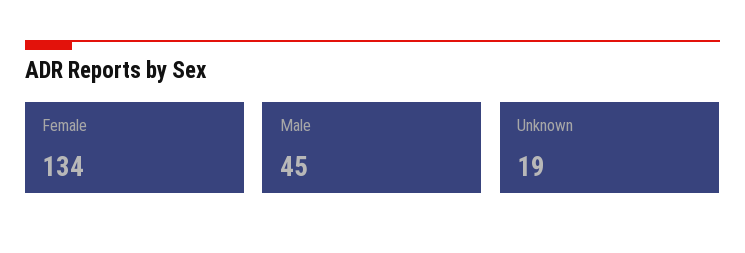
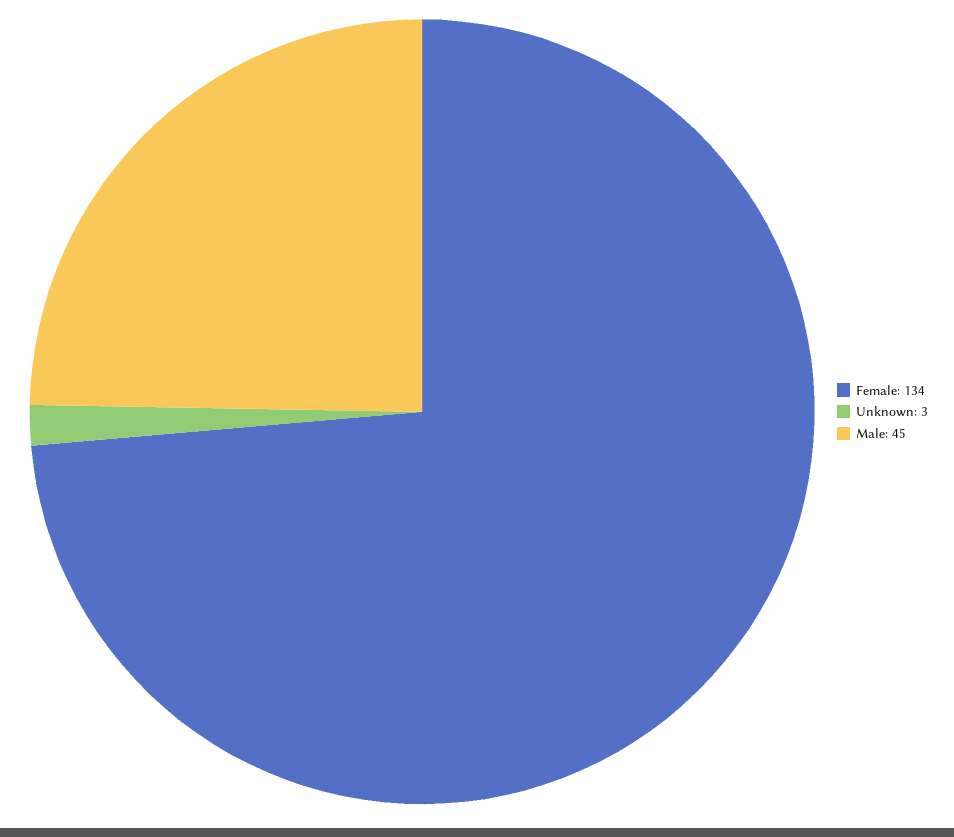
Unknown: 19 -> 3

